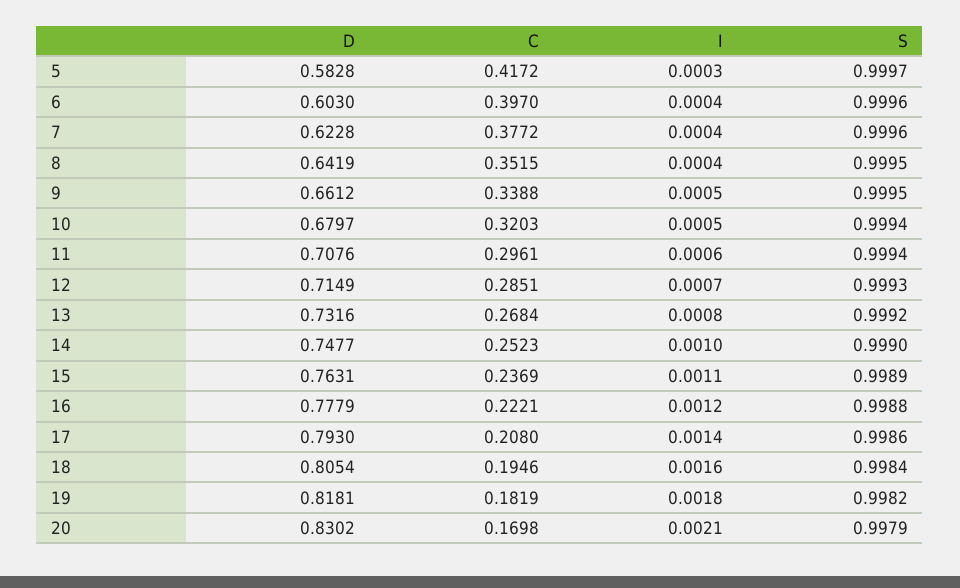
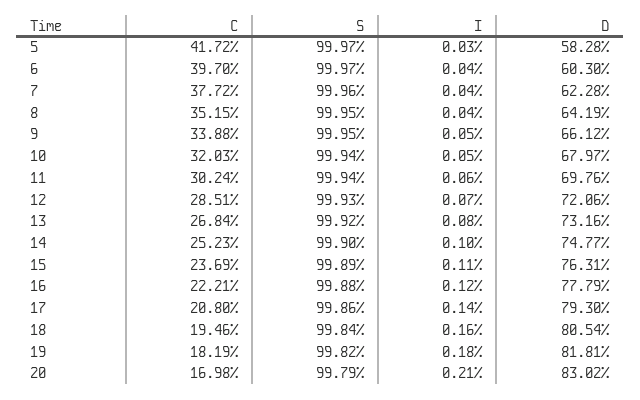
S, 6: 0.9996 -> 0.9997
D, 11: 0.7076 -> 0.6976
C, 11: 0.2961 -> 0.3024
D, 12: 0.7149 -> 0.7206

